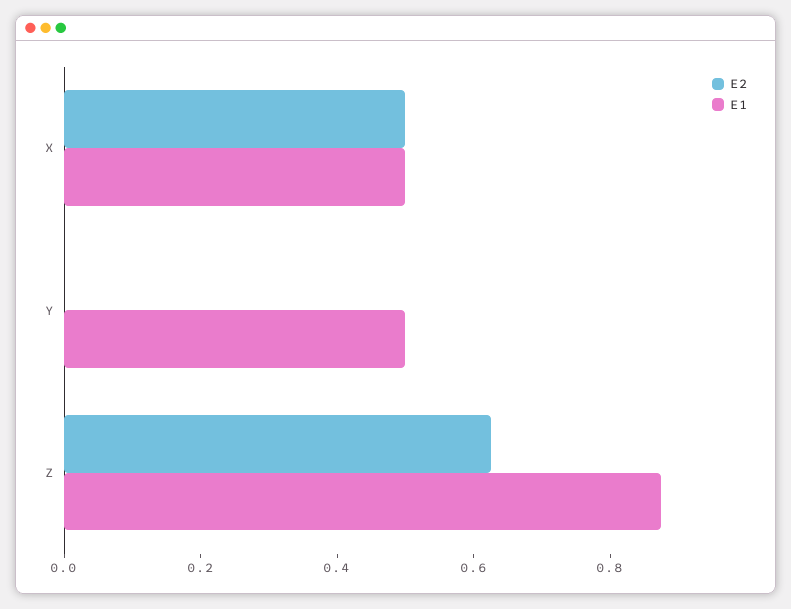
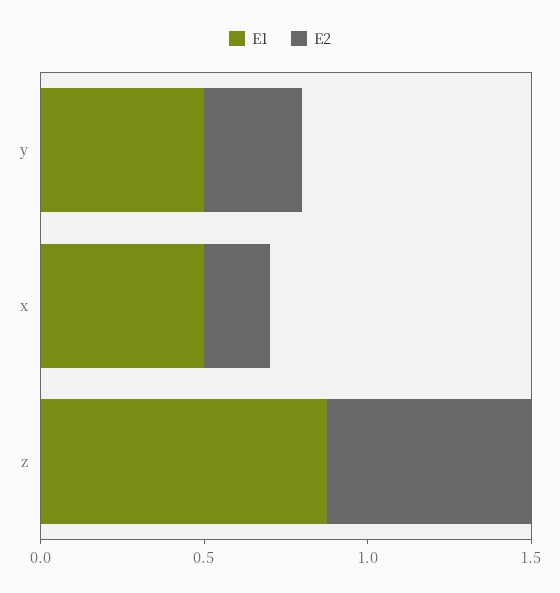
E2, X: 0.5 -> 0.2
E2, Y: 0 -> 0.3

